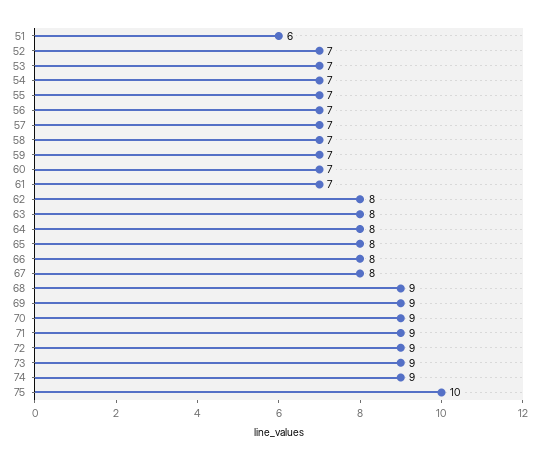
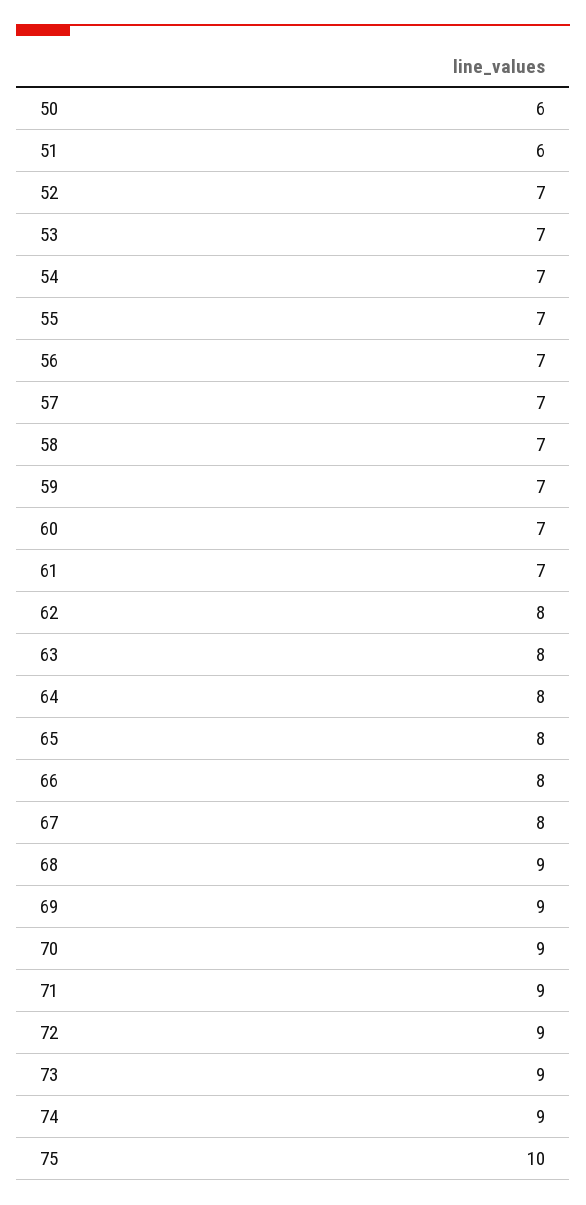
50: none -> 6

